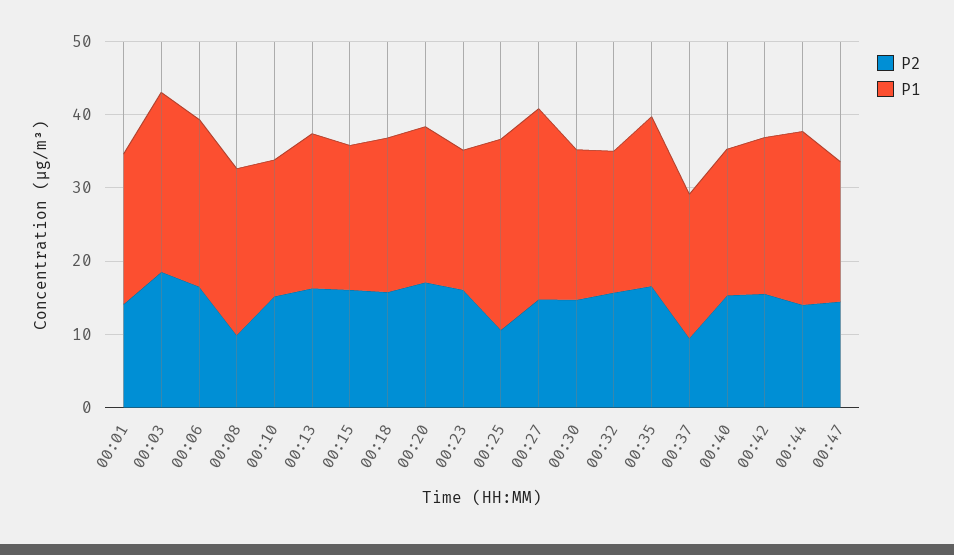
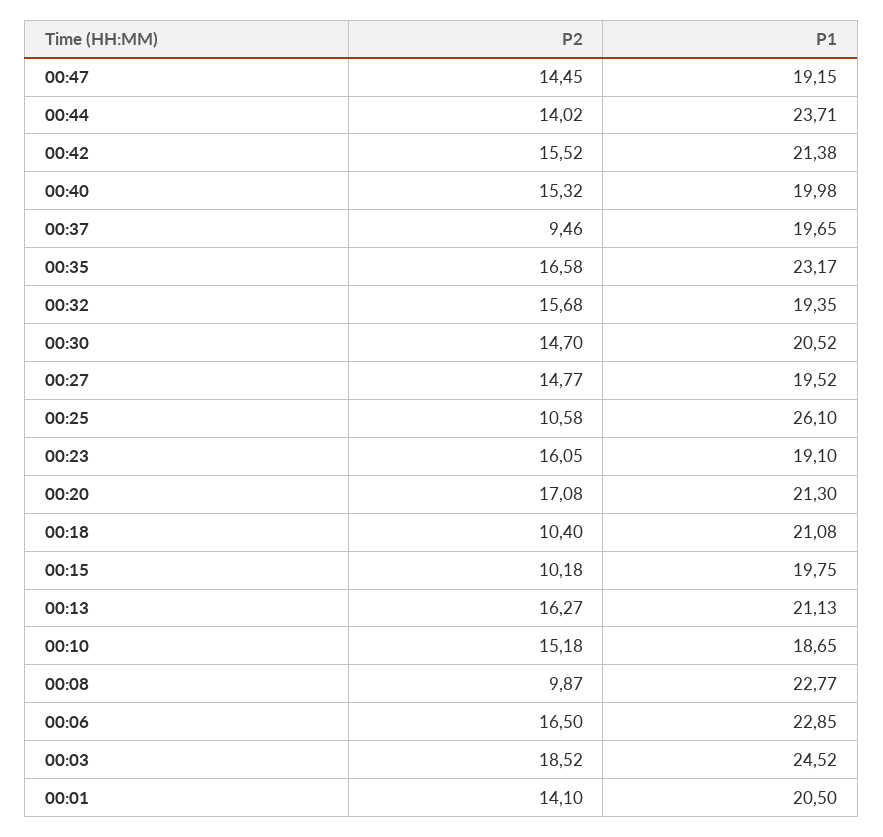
P2, 00:15: 16 -> 10.18
P2, 00:18: 16 -> 10.4
P1, 00:27: 26 -> 19.52

